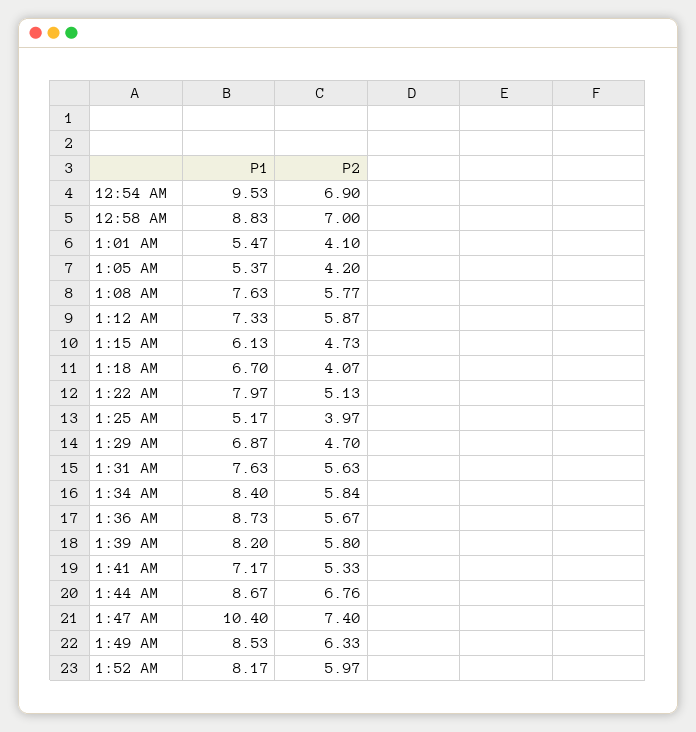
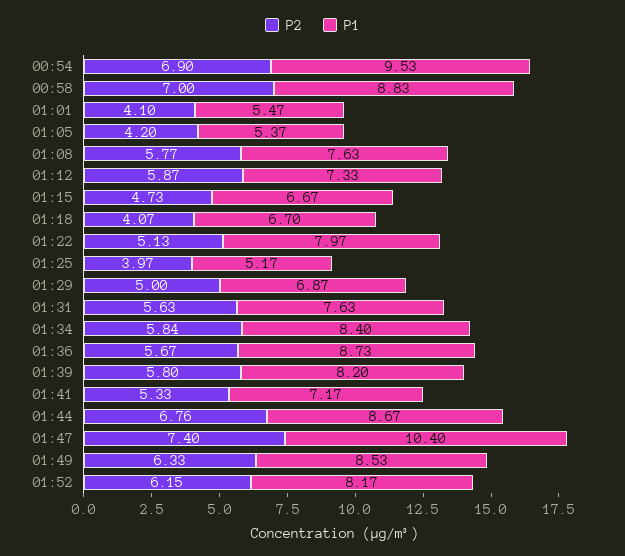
P1, 1:15 AM: 6.13 -> 6.67
P2, 1:29 AM: 4.7 -> 5
P2, 1:52 AM: 5.97 -> 6.15

